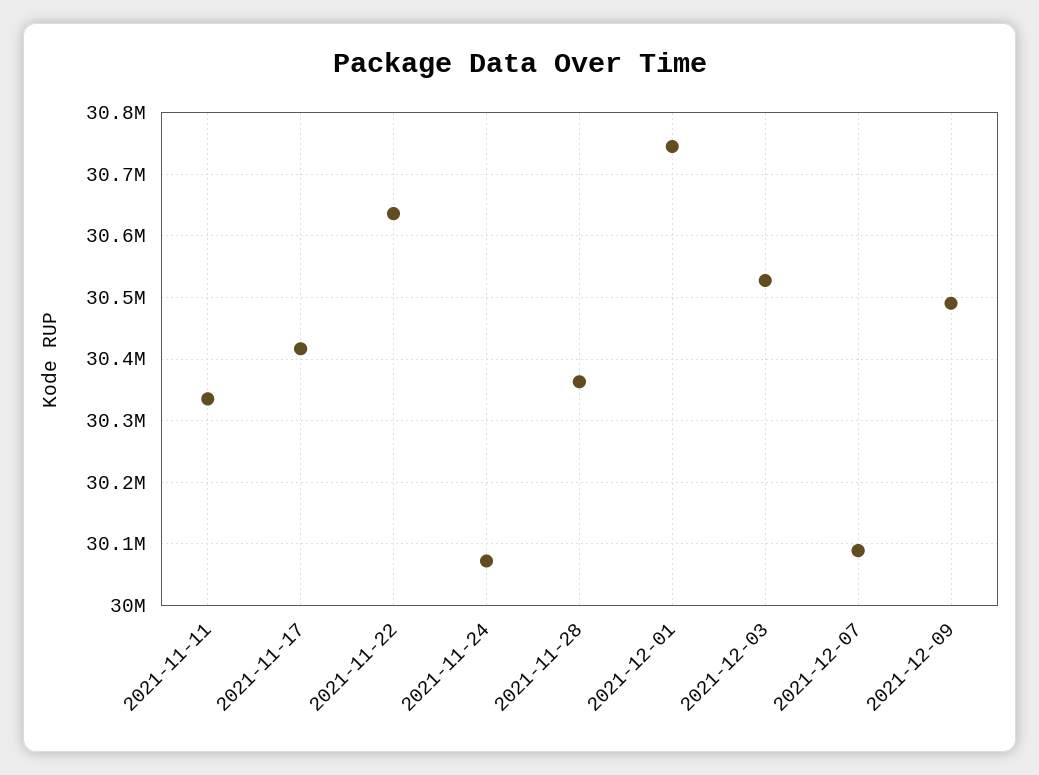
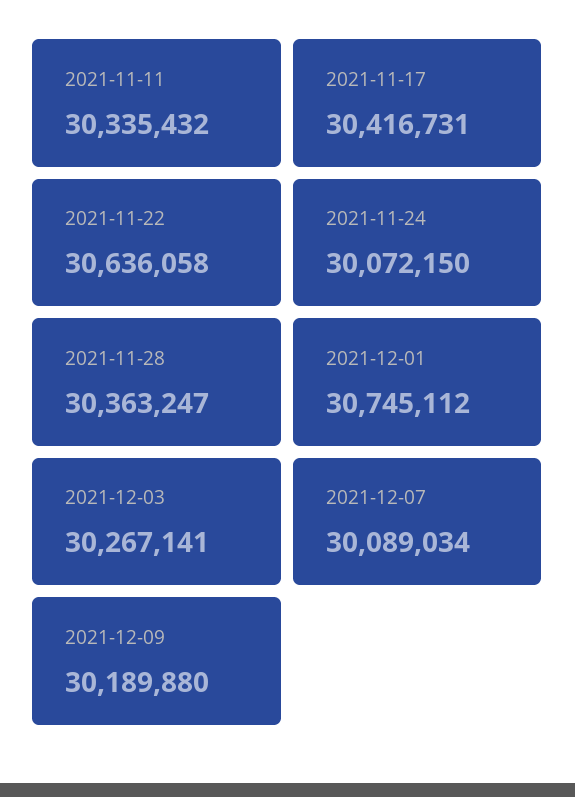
2021-12-03: 30530000 -> 30267141
2021-12-09: 30490000 -> 30189880

